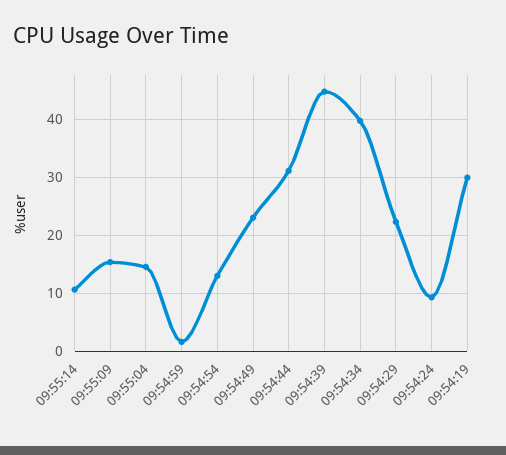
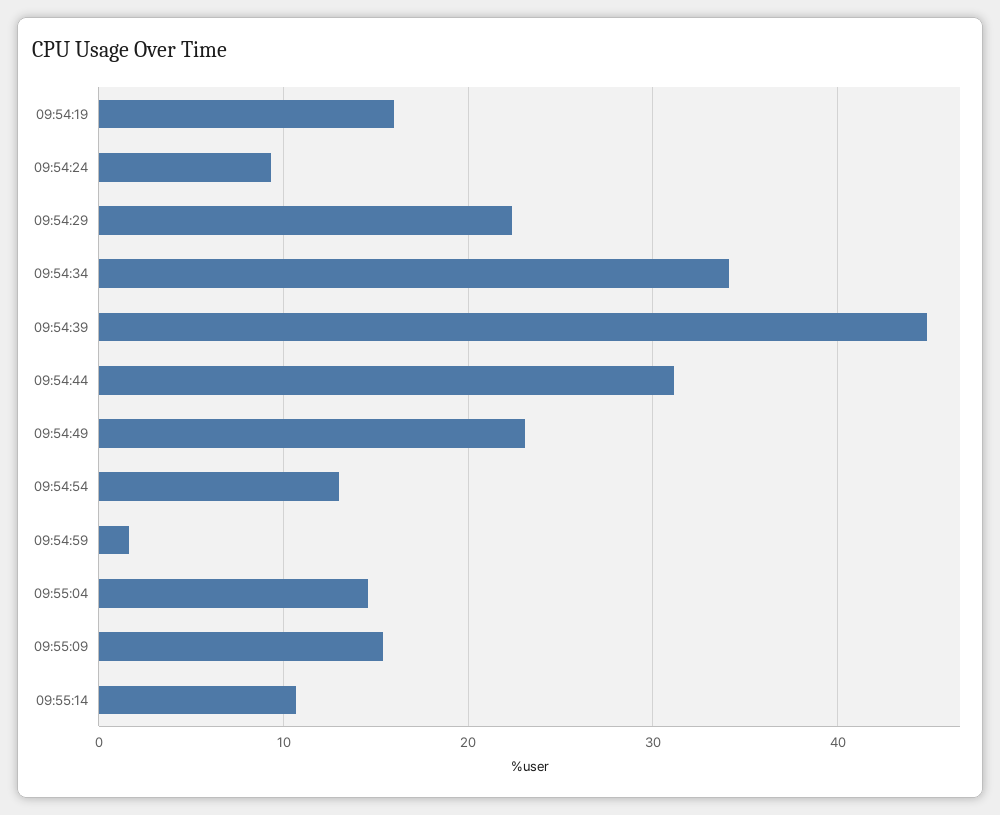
09:54:34: 40 -> 34
09:54:19: 30 -> 16

